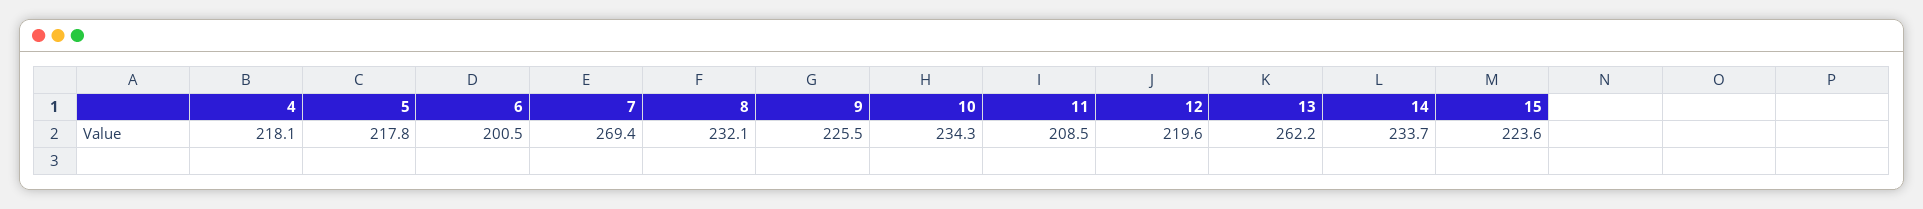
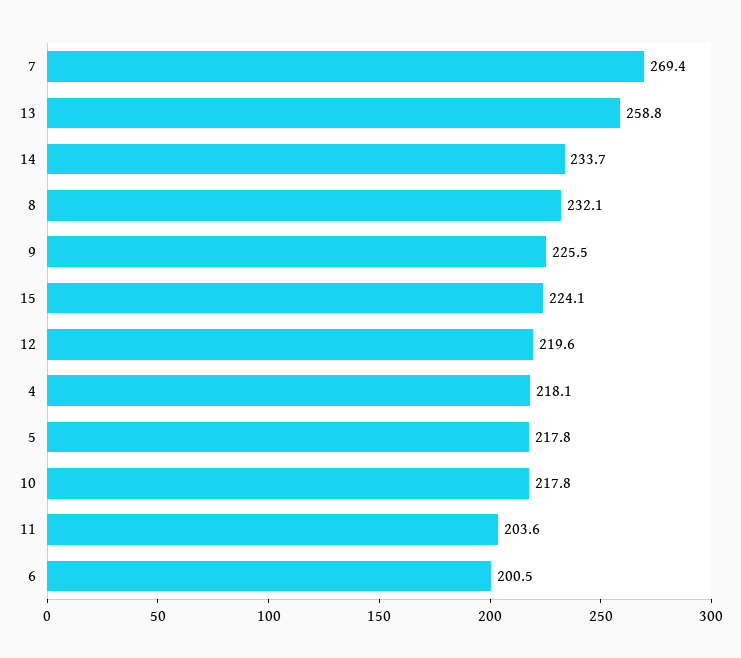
10: 234.3 -> 217.8
11: 208.5 -> 203.6
13: 262.2 -> 258.8
15: 223.6 -> 224.1

